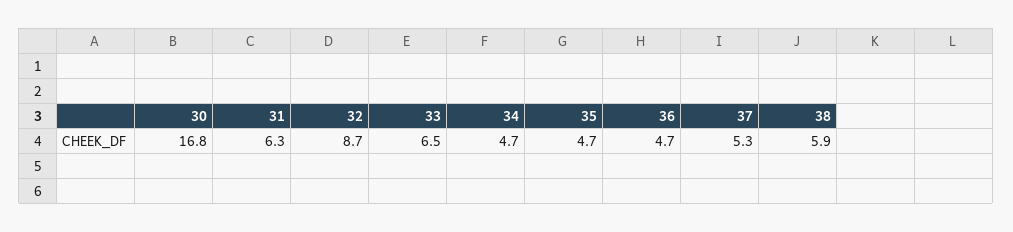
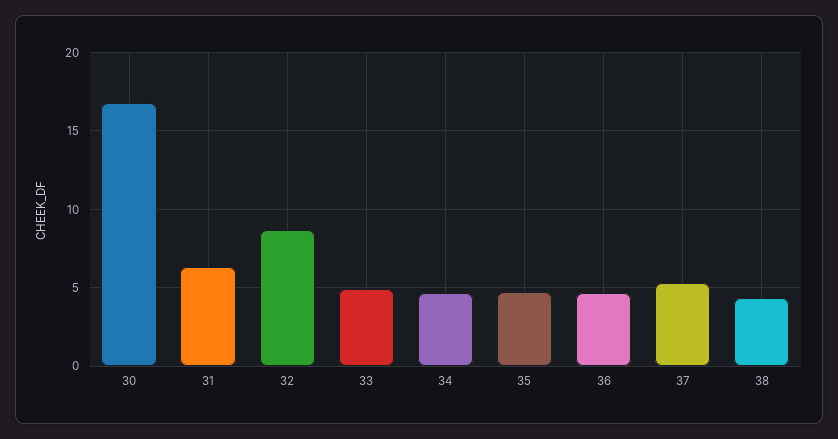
33: 6.5 -> 5
38: 5.9 -> 4.5

